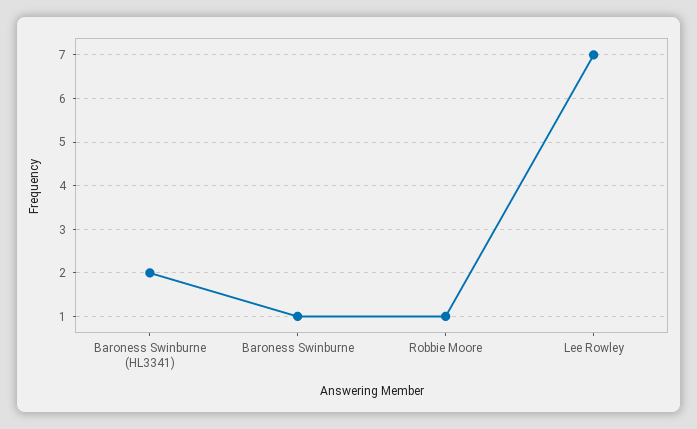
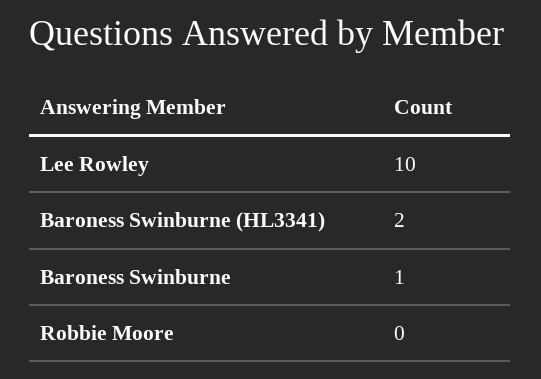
Robbie Moore: 1 -> 0
Lee Rowley: 7 -> 10

